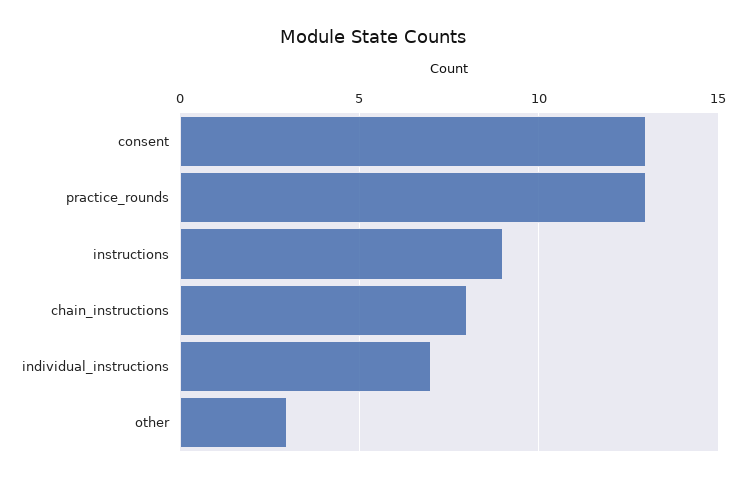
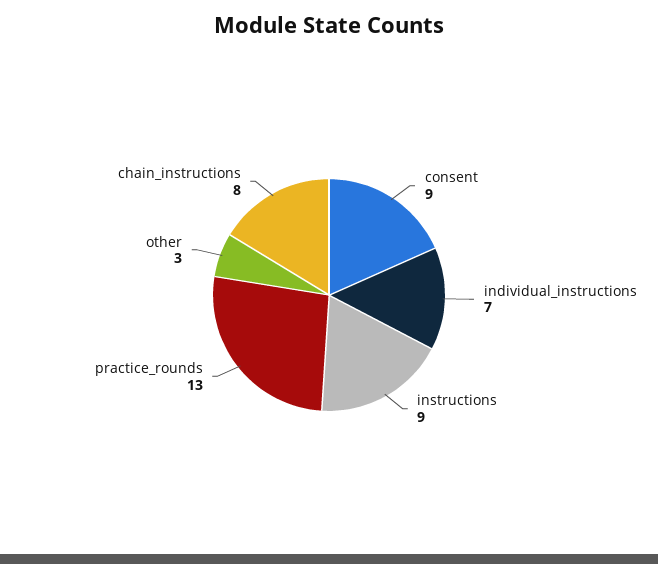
consent: 13 -> 9

